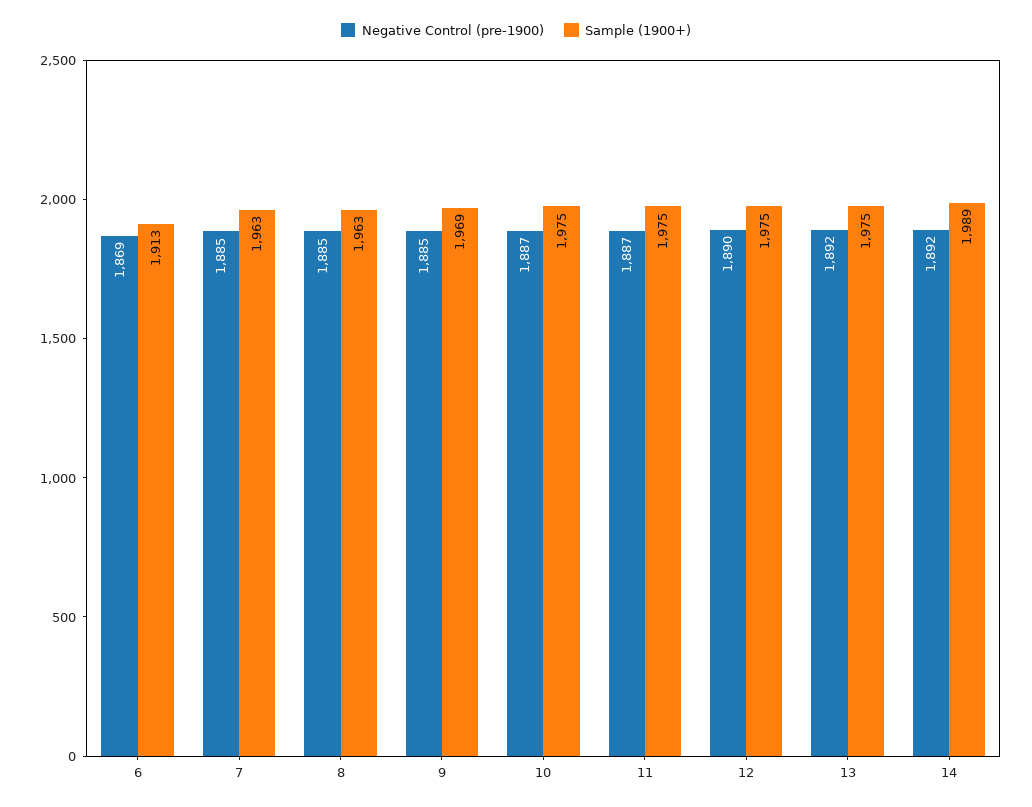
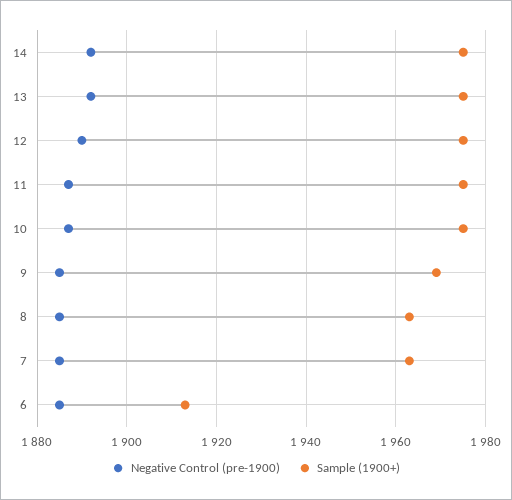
Negative Control (pre-1900), 6: 1869 -> 1885
Sample (1900+), 14: 1989 -> 1975

